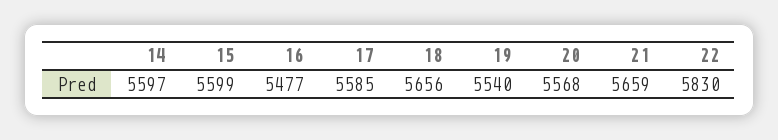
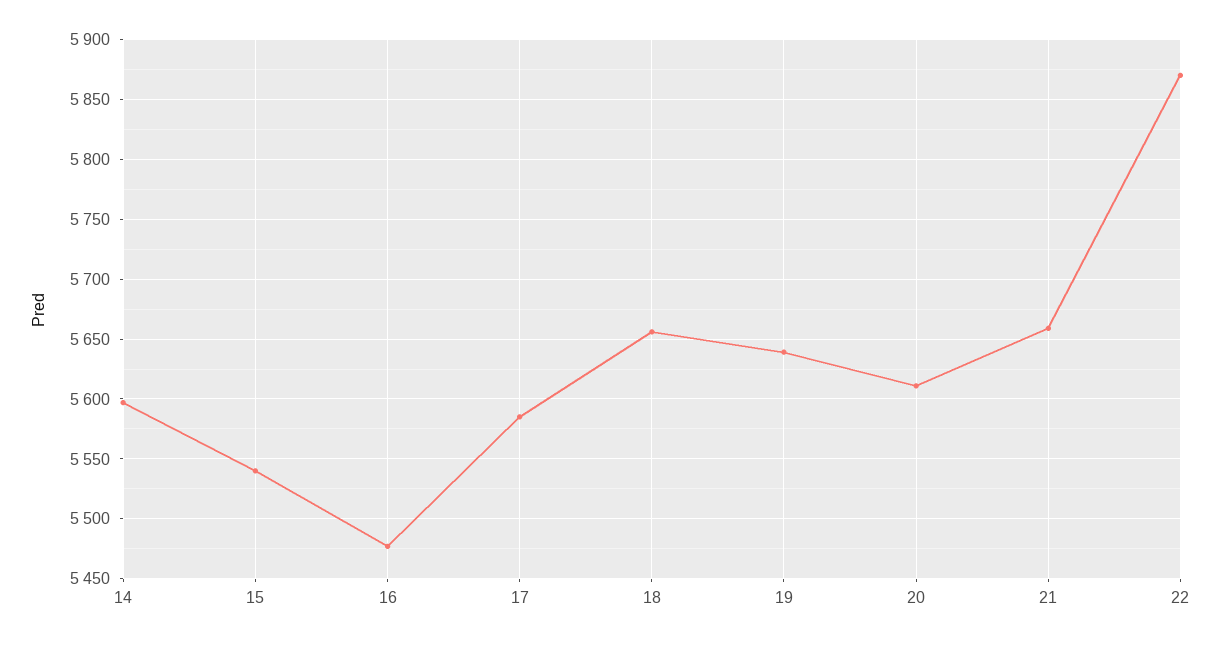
15: 5599 -> 5540
19: 5540 -> 5640
20: 5568 -> 5610
22: 5830 -> 5870

